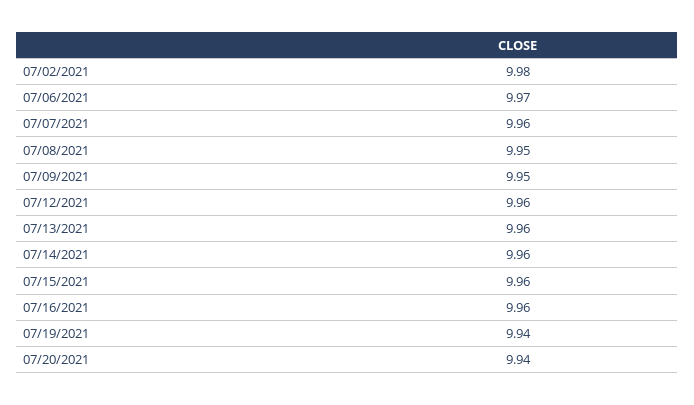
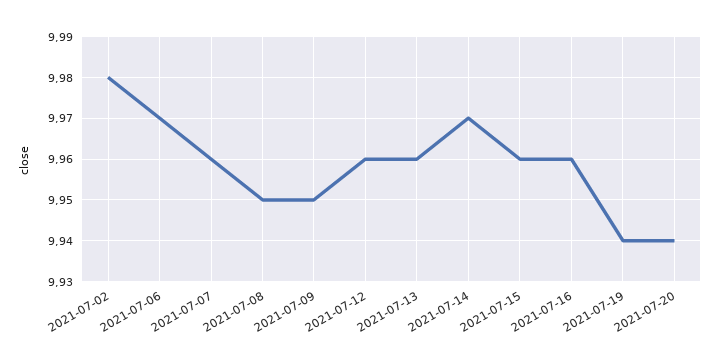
07/14/2021: 9.96 -> 9.97

